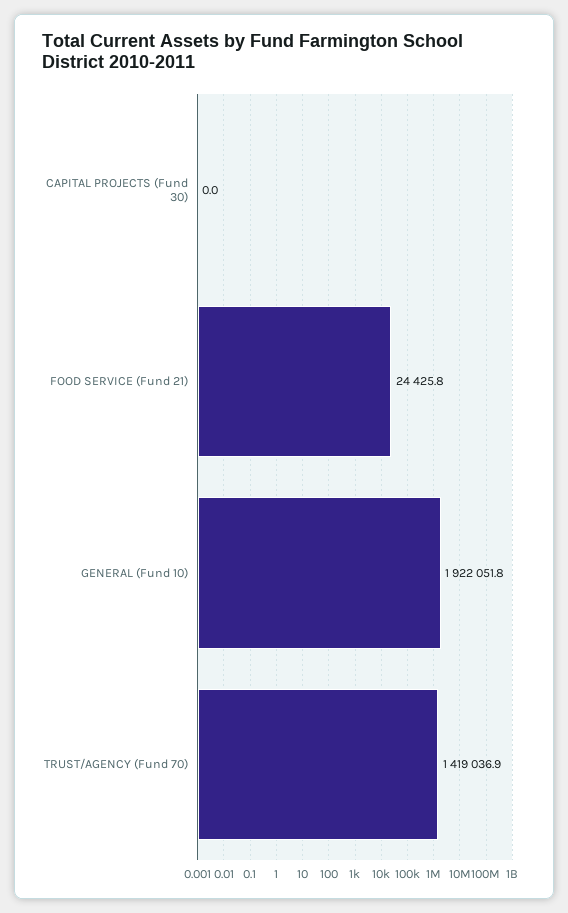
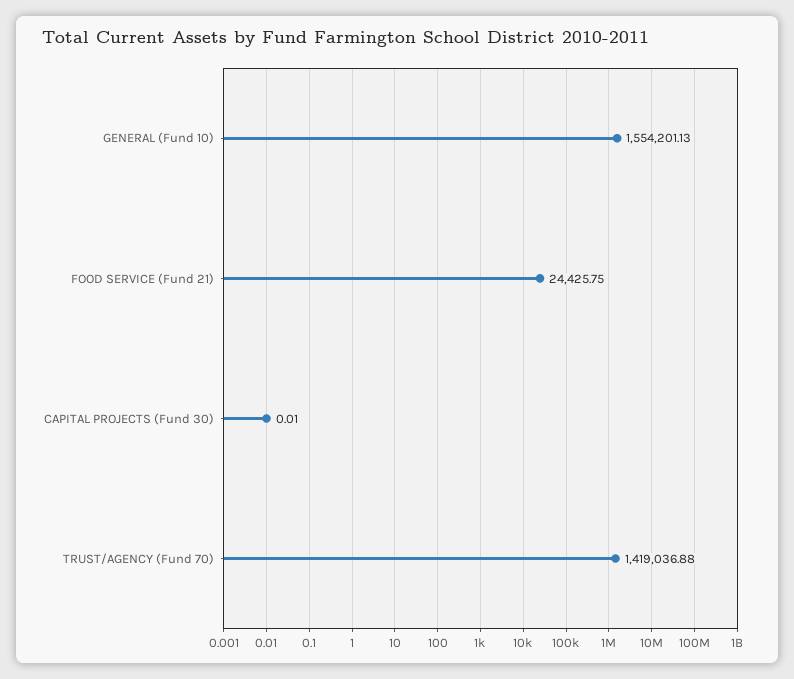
GENERAL (Fund 10): 1922051.8 -> 1554201.13

